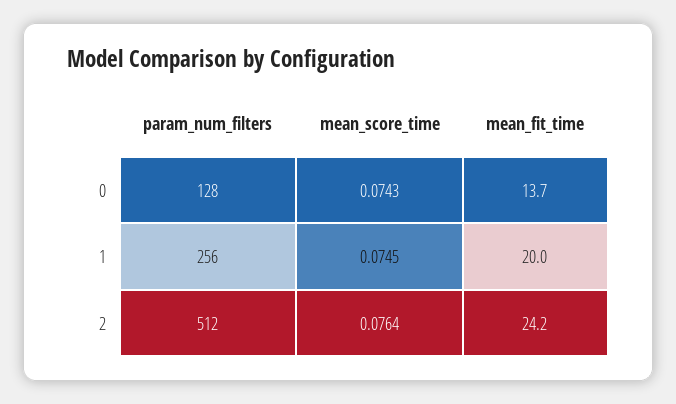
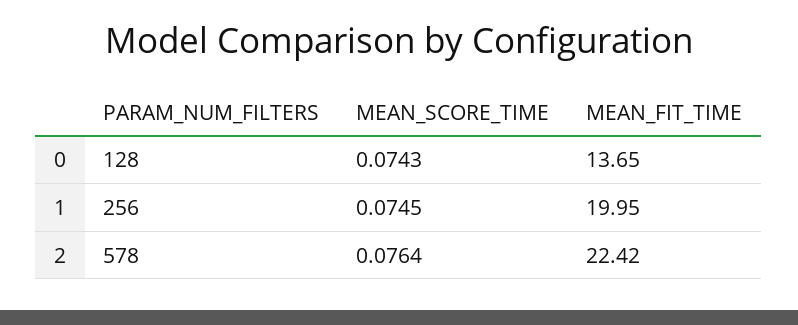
param_num_filters, 2: 512 -> 578
mean_fit_time, 2: 24.2 -> 22.42

